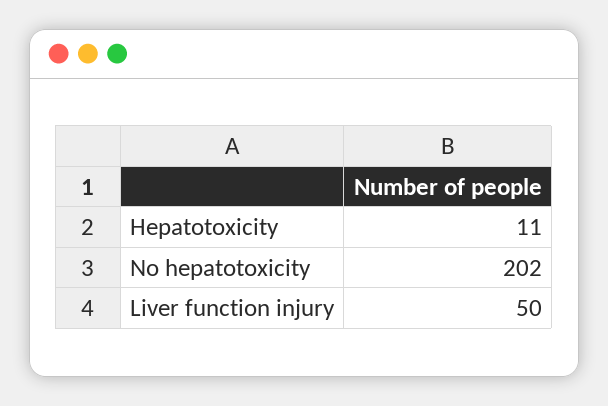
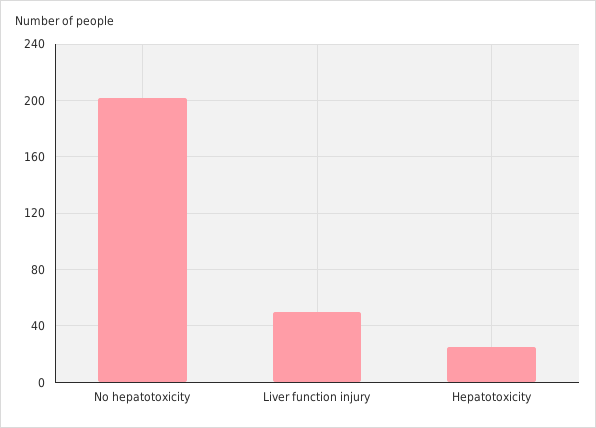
Hepatotoxicity: 11 -> 25

